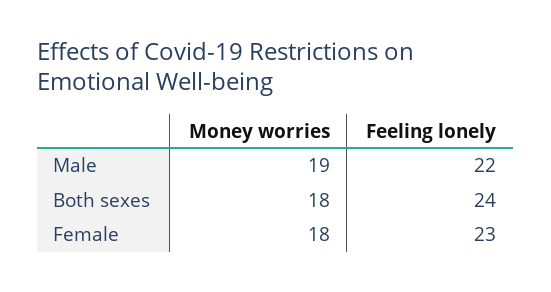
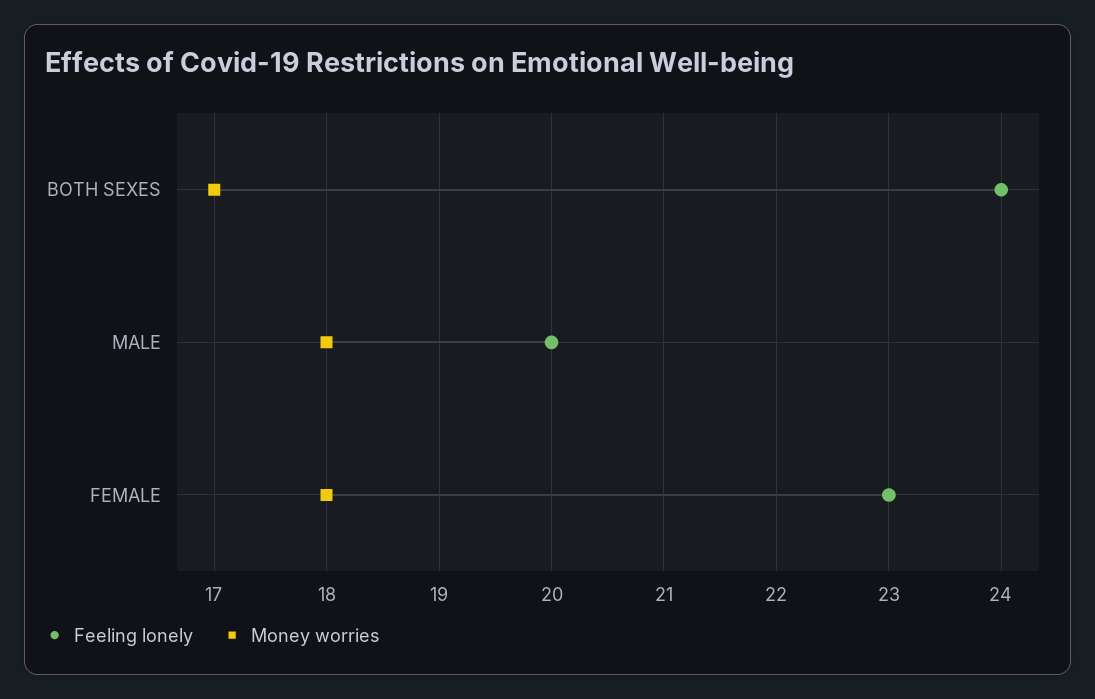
Money worries, Male: 19 -> 18
Feeling lonely, Male: 22 -> 20
Money worries, Both sexes: 18 -> 17

